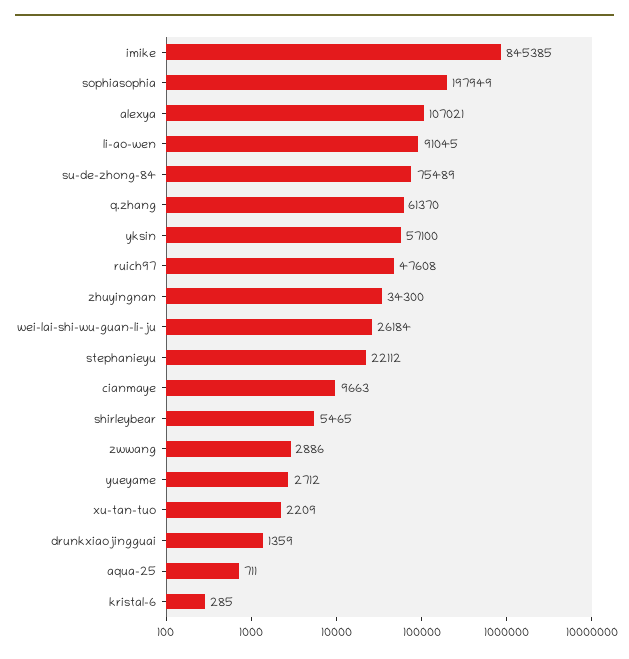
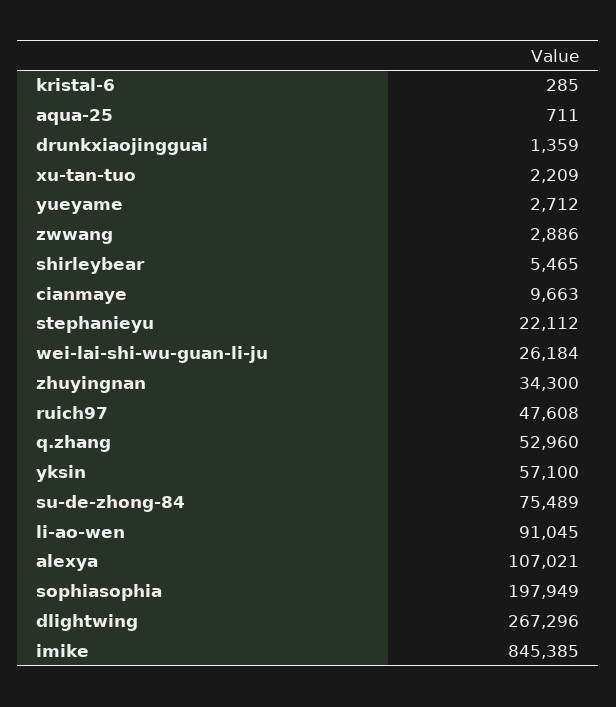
q.zhang: 61370 -> 52960
dlightwing: none -> 267296

